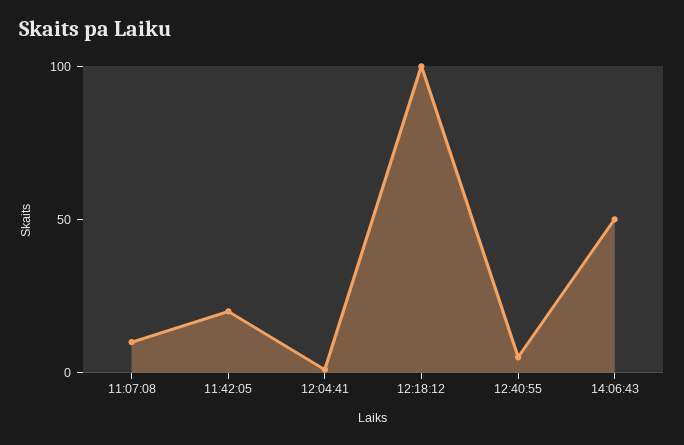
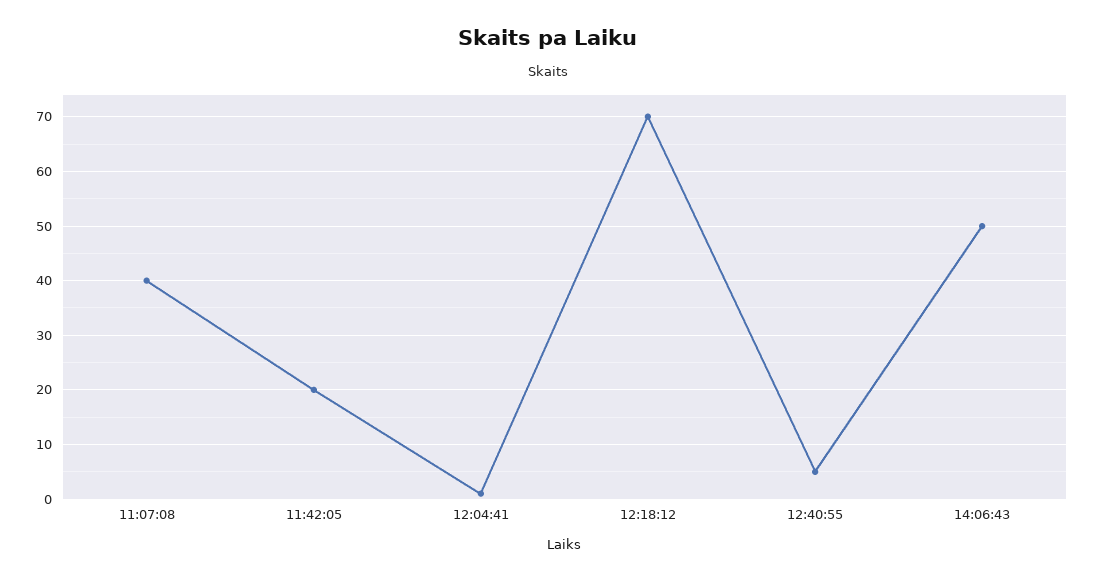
11:07:08: 10 -> 40
12:18:12: 100 -> 70

